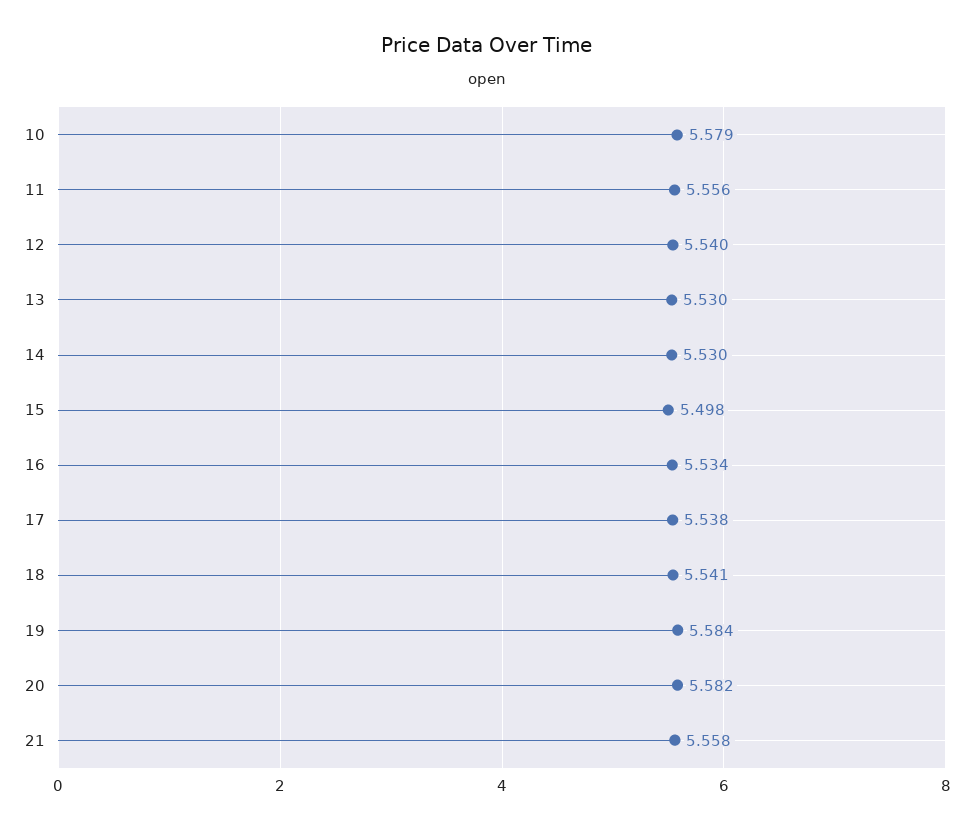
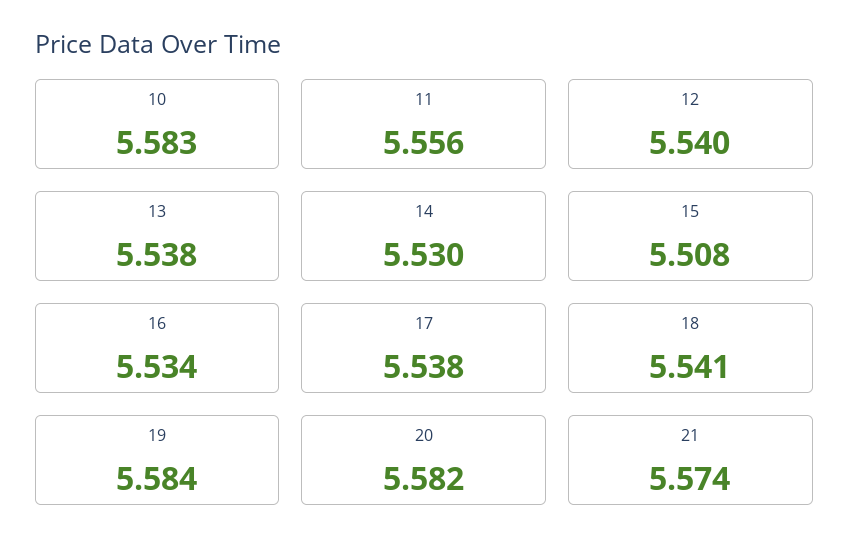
10: 5.579 -> 5.583
13: 5.53 -> 5.538
15: 5.498 -> 5.508
21: 5.558 -> 5.574

